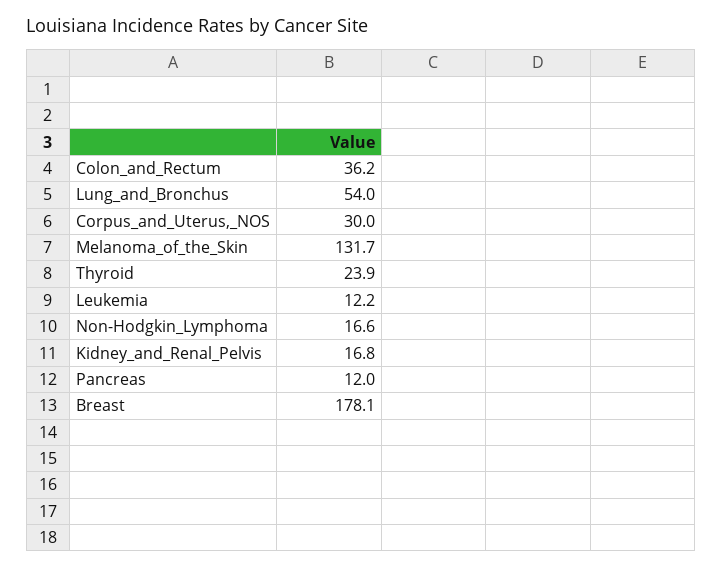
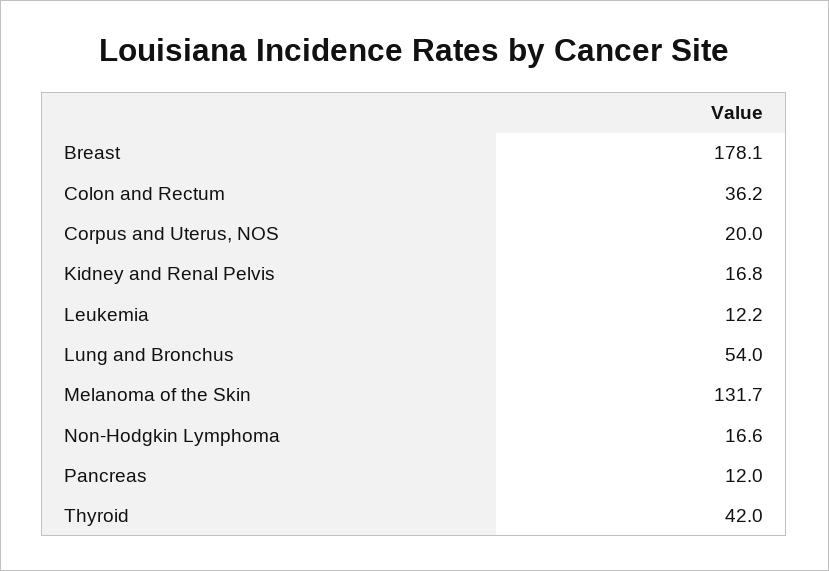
Corpus_and_Uterus,_NOS: 30 -> 20
Thyroid: 23.9 -> 42

